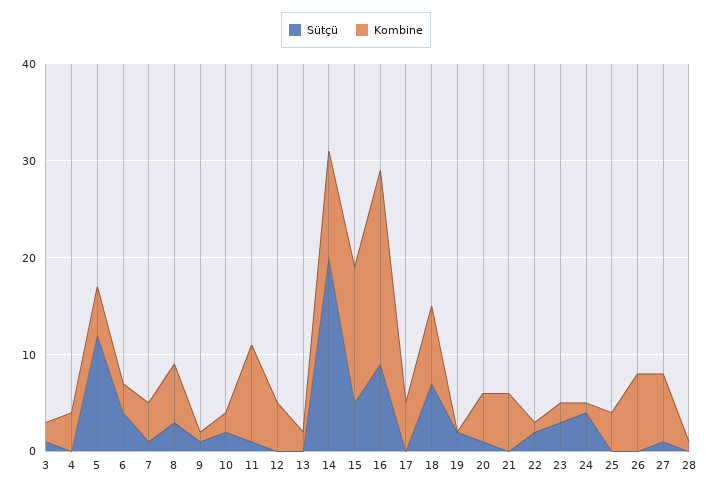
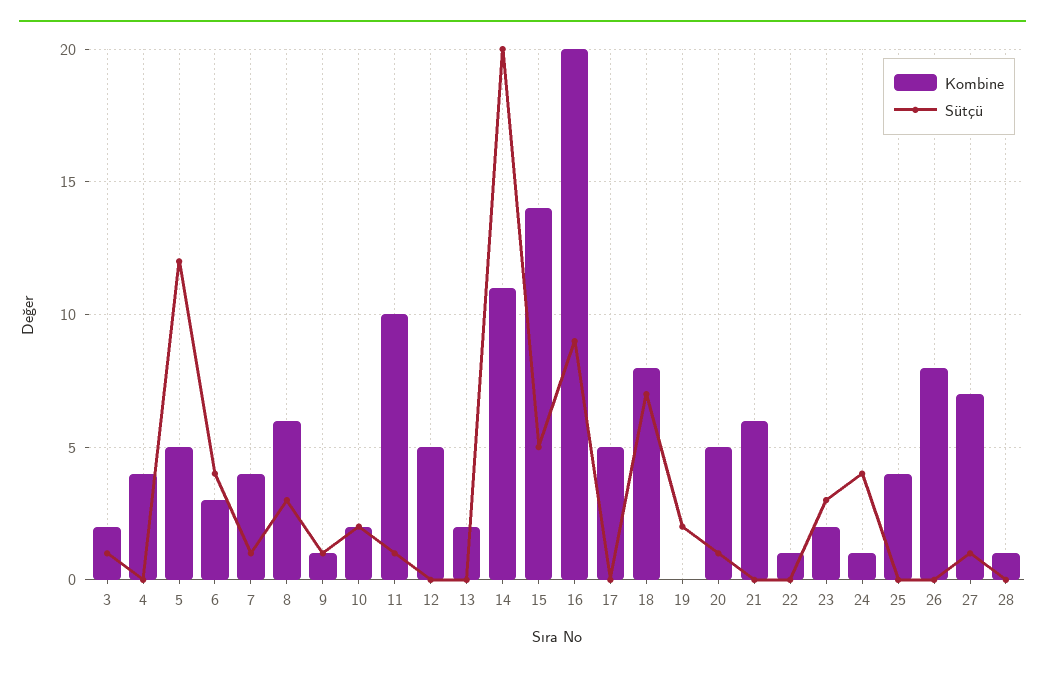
Sütçü, 22: 2 -> 0

